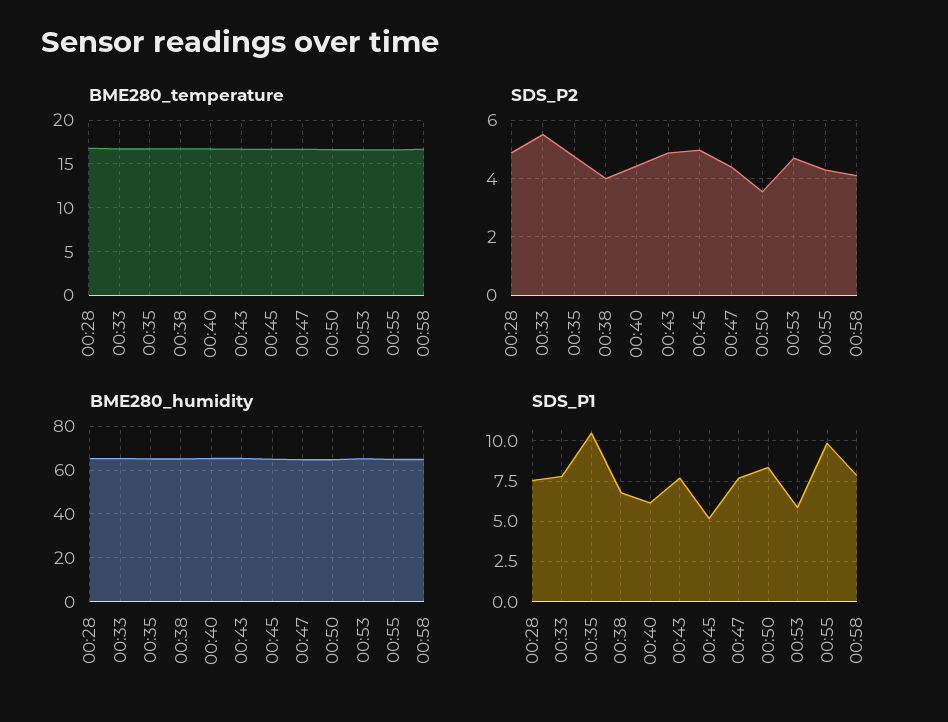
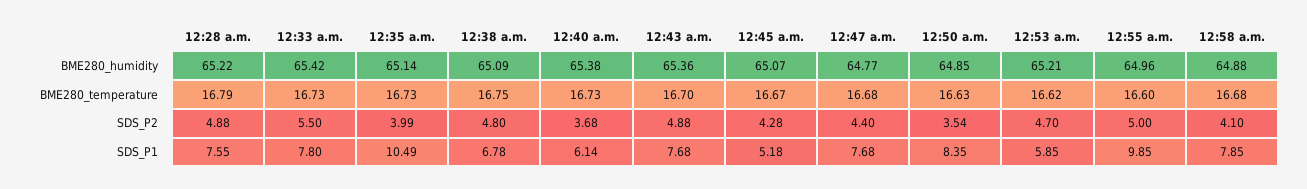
SDS_P2, 00:35: 4.75 -> 3.99
SDS_P2, 00:38: 4 -> 4.8
SDS_P2, 00:40: 4.5 -> 3.68
SDS_P2, 00:45: 5 -> 4.28
SDS_P2, 00:55: 4.25 -> 5

